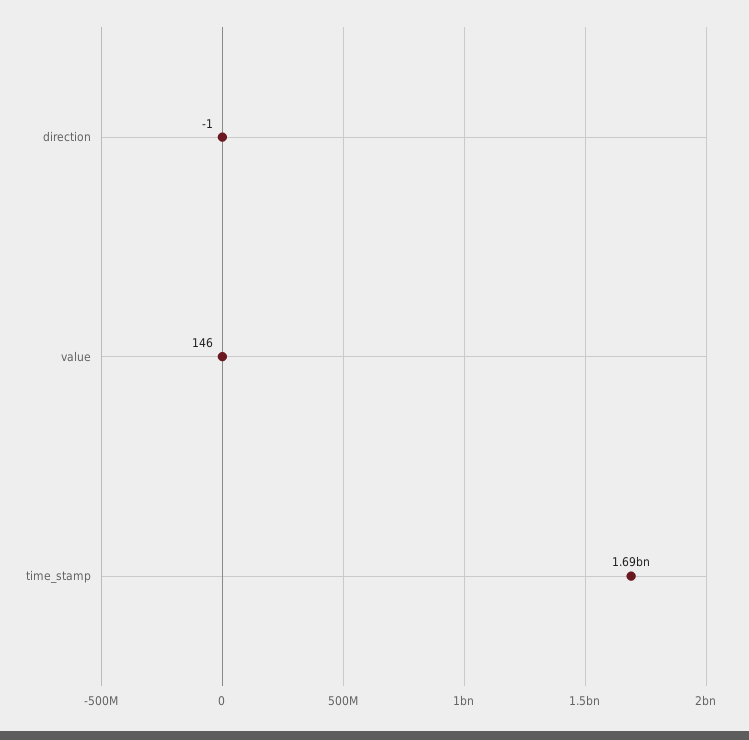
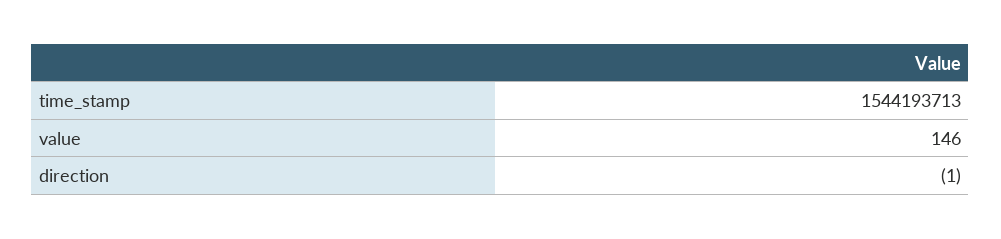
time_stamp: 1690000000 -> 1544193713

